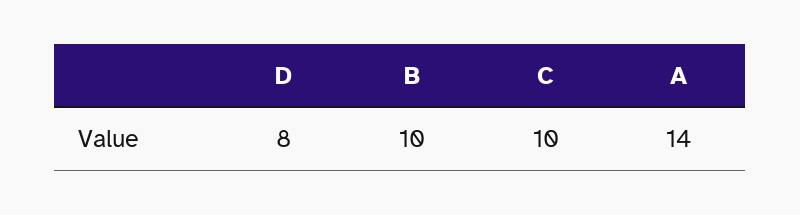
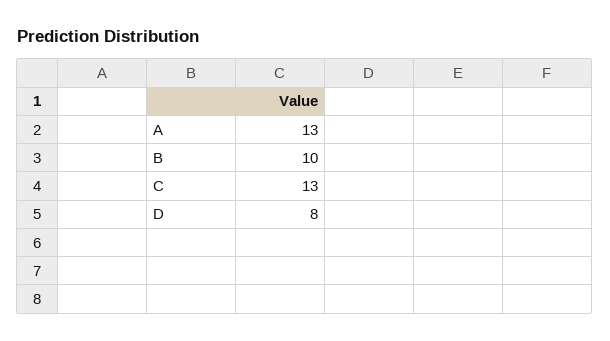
C: 10 -> 13
A: 14 -> 13

